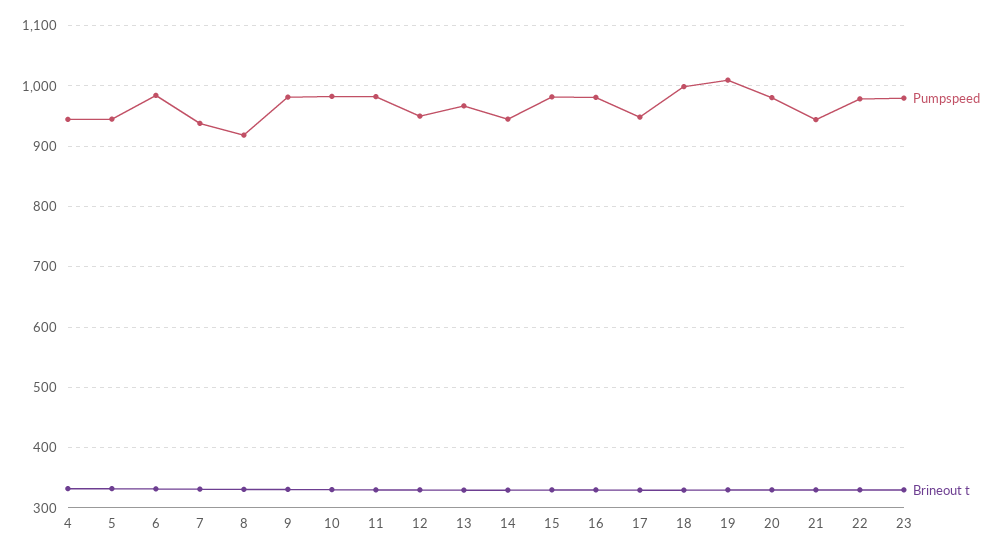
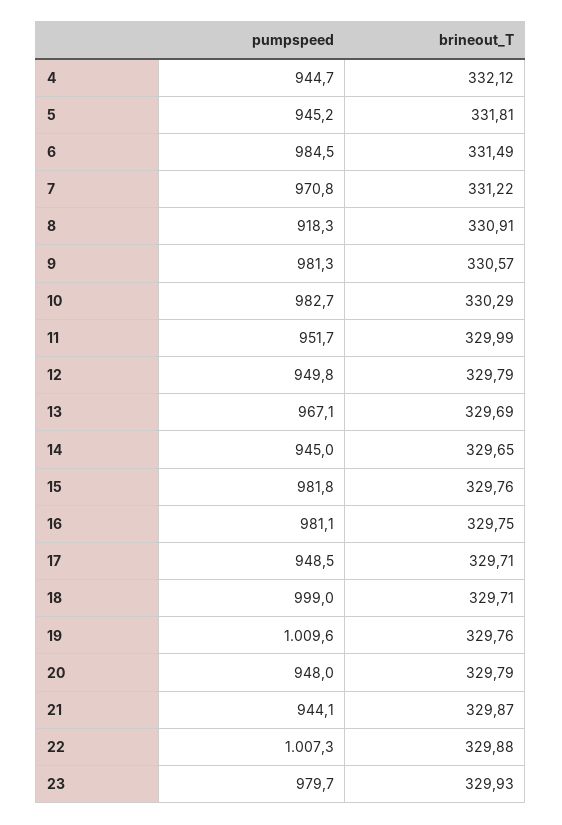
Pumpspeed, 7: 940 -> 970.8
Pumpspeed, 11: 980 -> 951.7
Pumpspeed, 20: 980 -> 948
Pumpspeed, 22: 980 -> 1007.3

